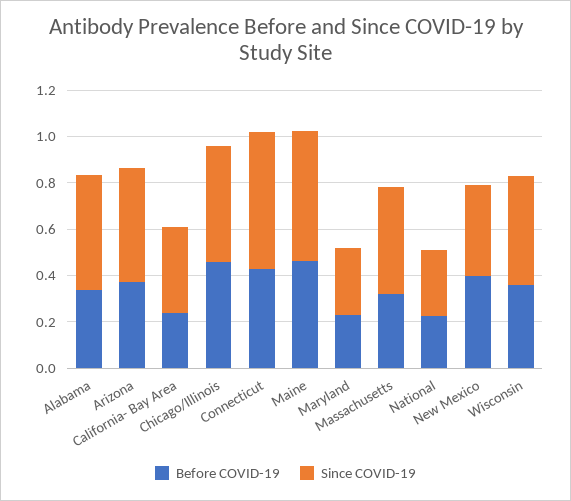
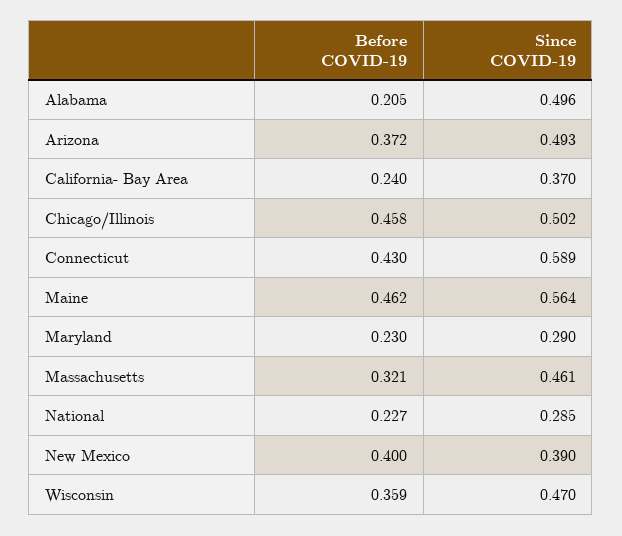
Before COVID-19, Alabama: 0.35 -> 0.205

